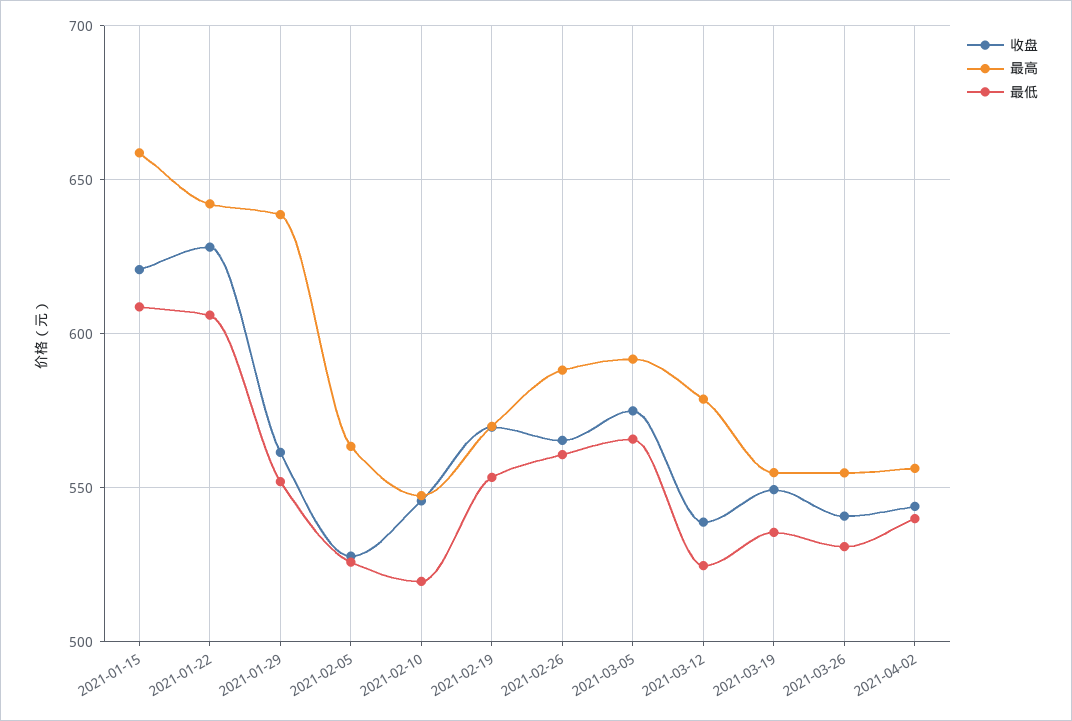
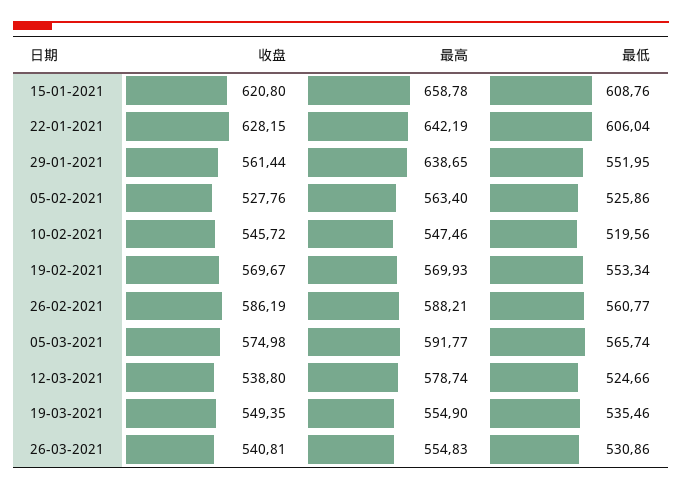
收盘, 2021-02-26: 565 -> 586.19
收盘, 2021-04-02: 545 -> none
最高, 2021-04-02: 555 -> none
最低, 2021-04-02: 540 -> none

